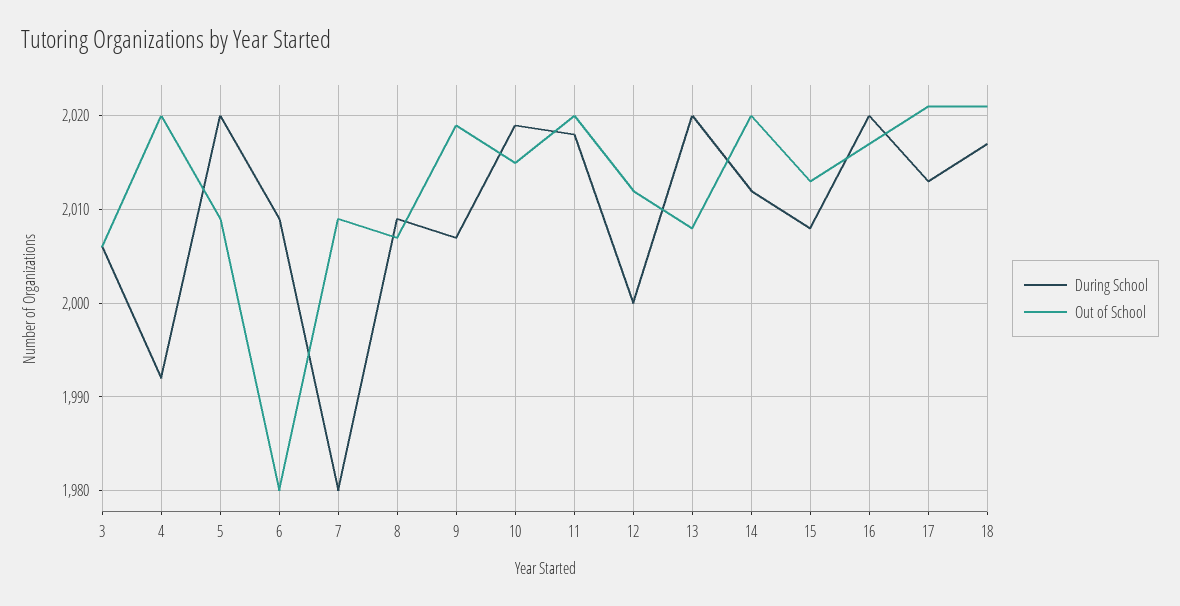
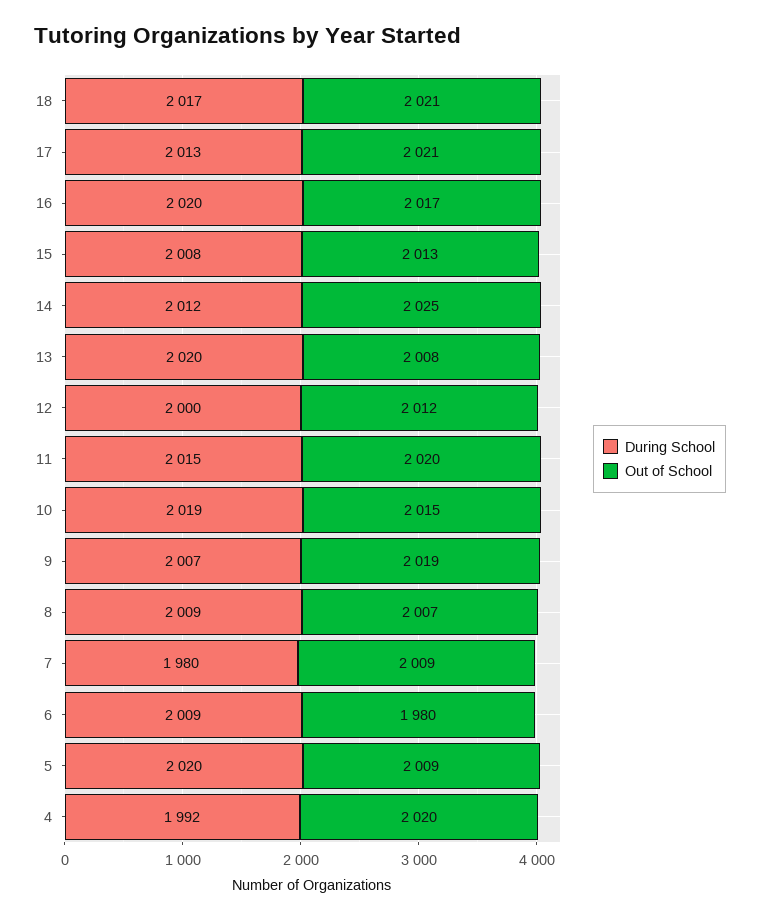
During School, 3: 2006 -> none
Out of School, 3: 2006 -> none
During School, 11: 2018 -> 2015
Out of School, 14: 2020 -> 2025

